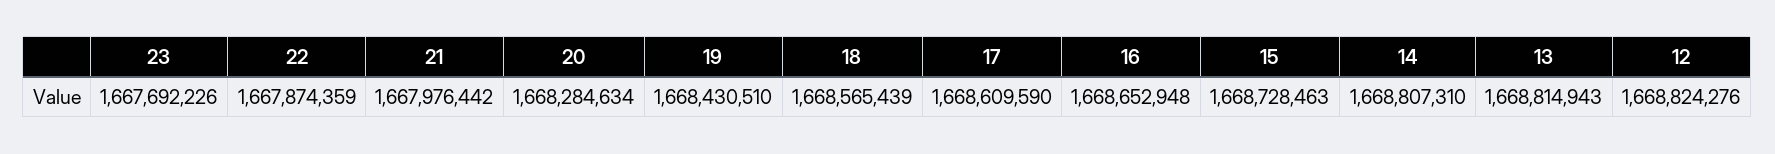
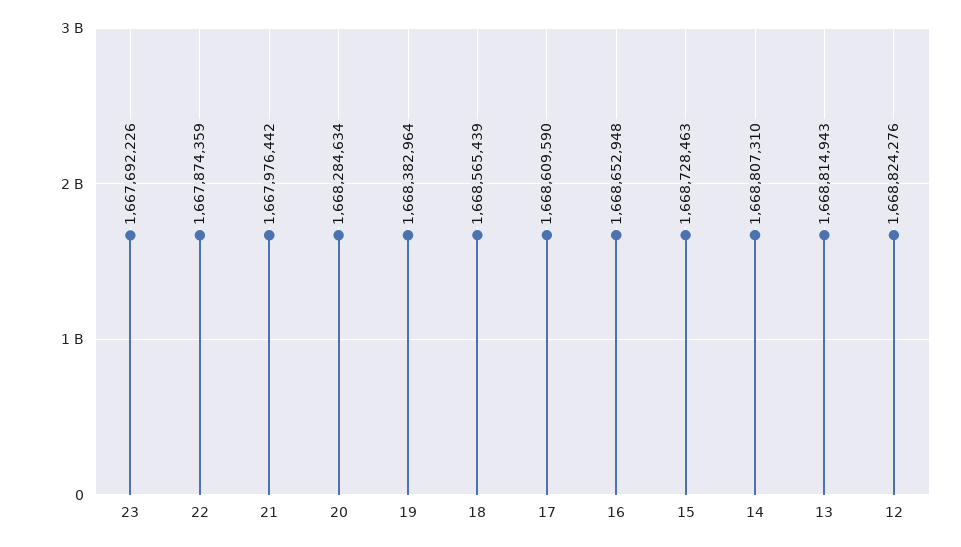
19: 1668430510 -> 1668382964

